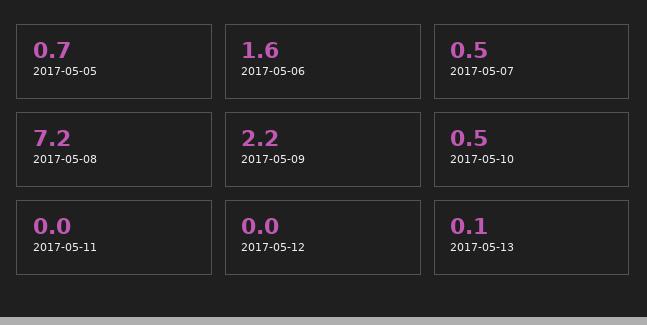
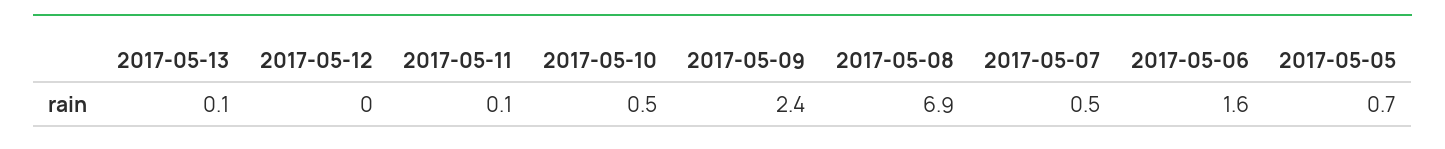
2017-05-08: 7.2 -> 6.9
2017-05-09: 2.2 -> 2.4
2017-05-11: 0 -> 0.1

